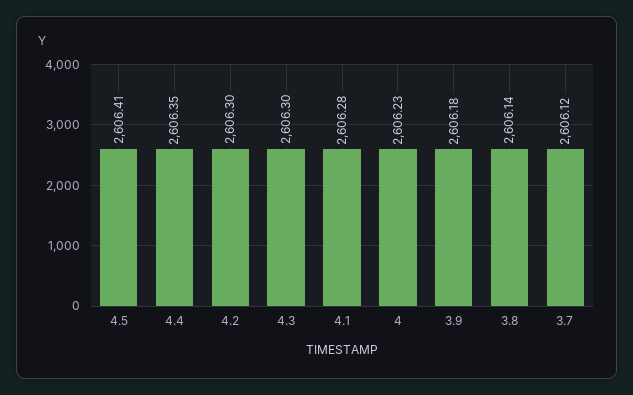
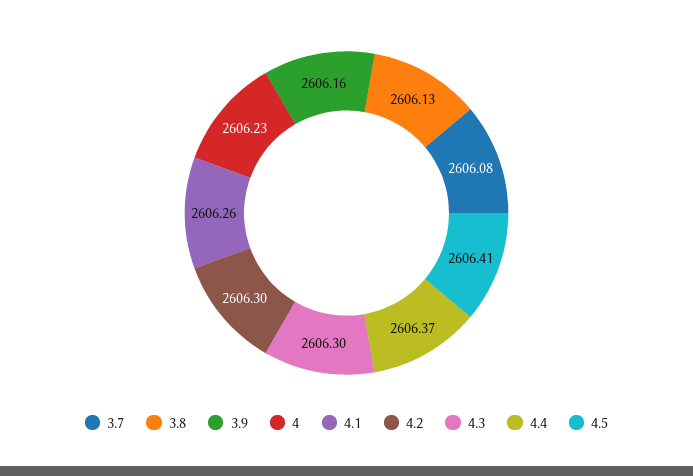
4.4: 2606.35 -> 2606.37
4.1: 2606.28 -> 2606.26
3.9: 2606.18 -> 2606.16
3.8: 2606.14 -> 2606.13
3.7: 2606.12 -> 2606.08

